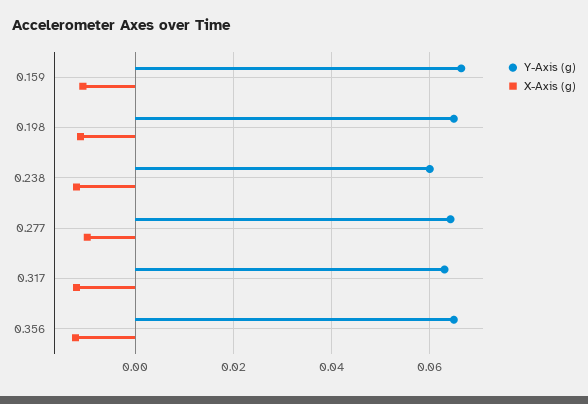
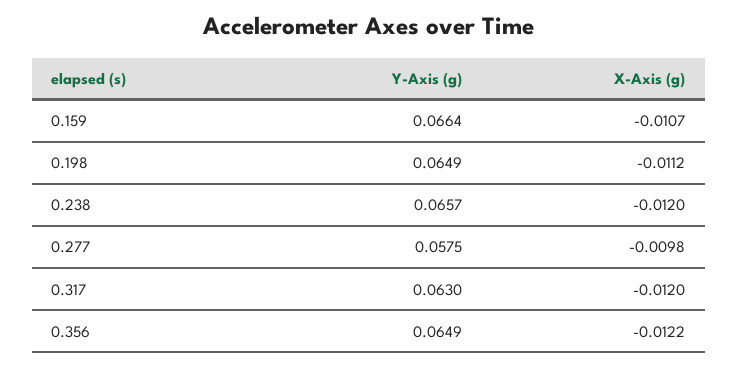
Y-Axis (g), 0.238: 0.06 -> 0.0657
Y-Axis (g), 0.277: 0.064 -> 0.0575

